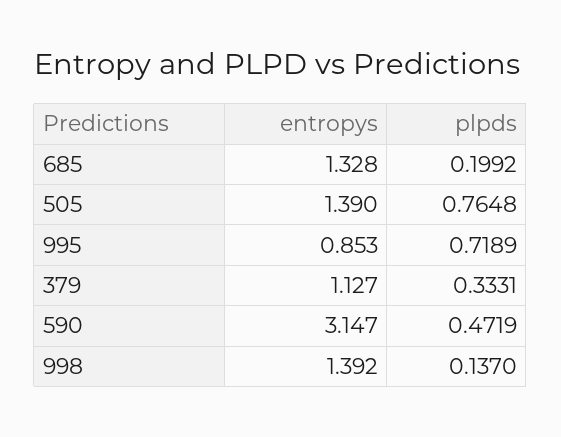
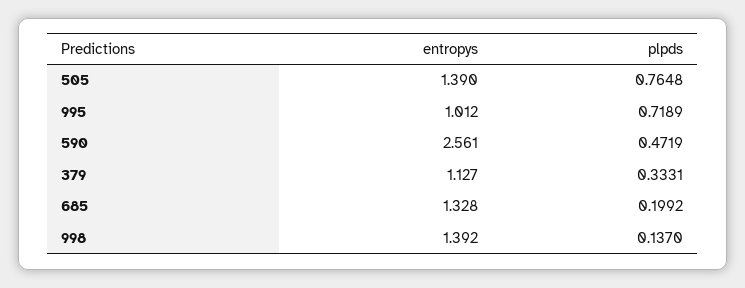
entropys, 995: 0.853 -> 1.012
entropys, 590: 3.147 -> 2.561

